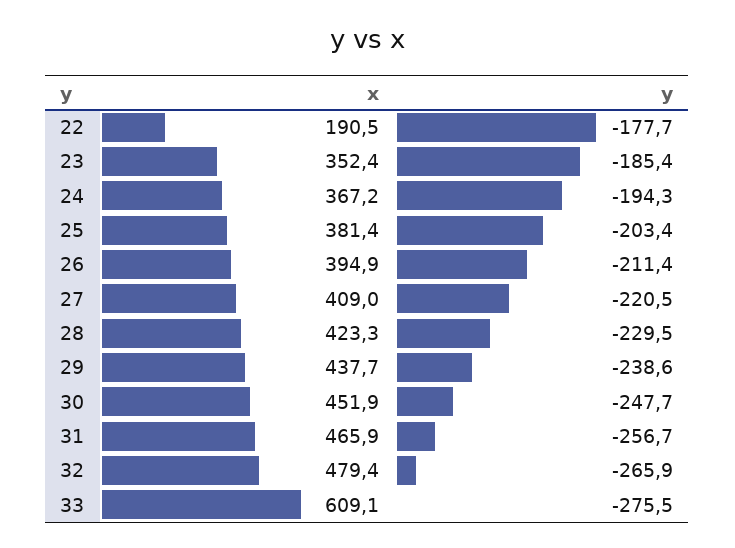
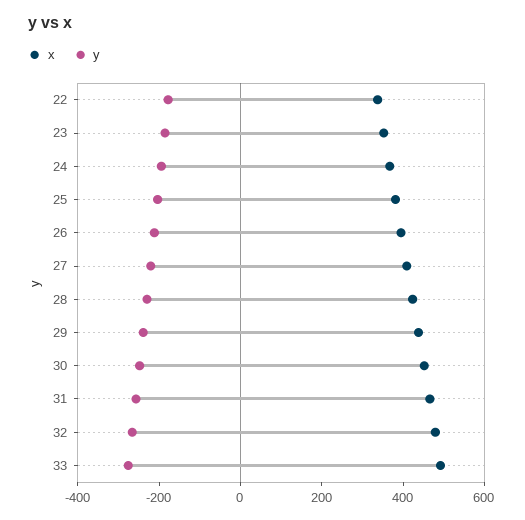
x, 22: 190.5 -> 350
x, 33: 609.1 -> 500

